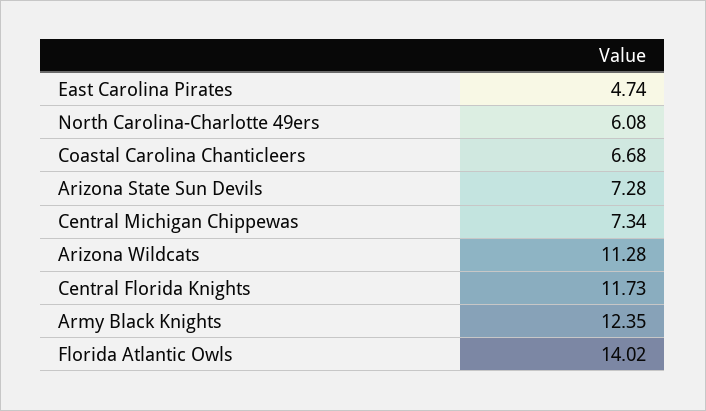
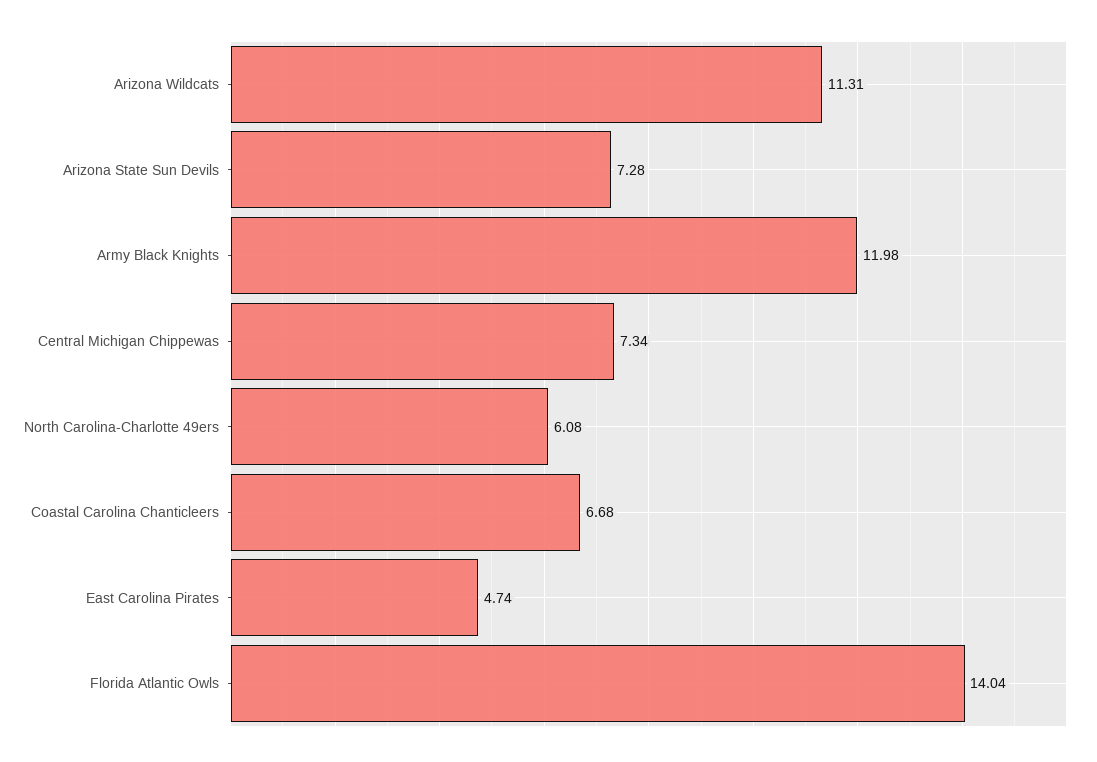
Arizona Wildcats: 11.28 -> 11.31
Central Florida Knights: 11.73 -> none
Army Black Knights: 12.35 -> 11.98
Florida Atlantic Owls: 14.02 -> 14.04

